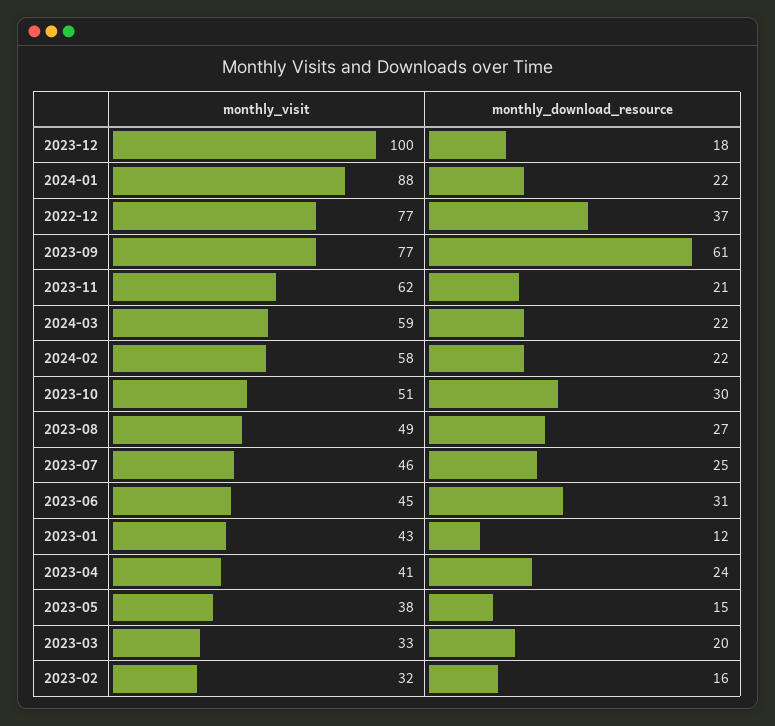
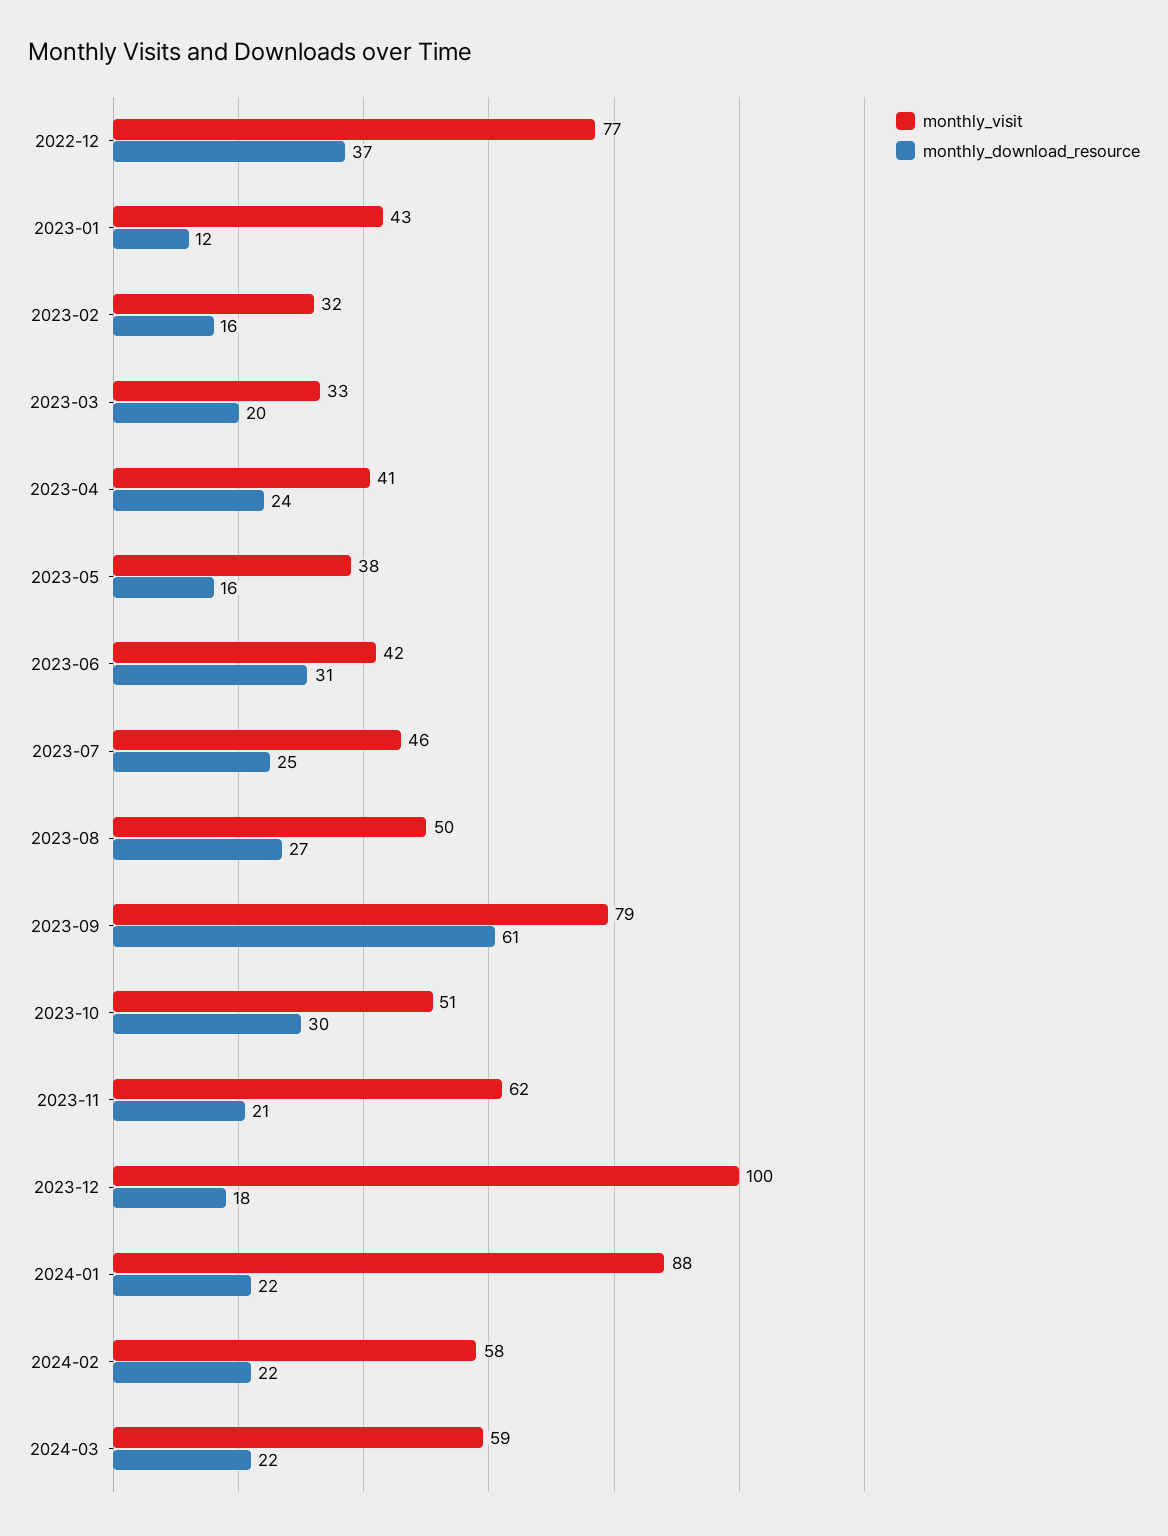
monthly_visit, 2023-09: 77 -> 79
monthly_visit, 2023-08: 49 -> 50
monthly_visit, 2023-06: 45 -> 42
monthly_download_resource, 2023-05: 15 -> 16

